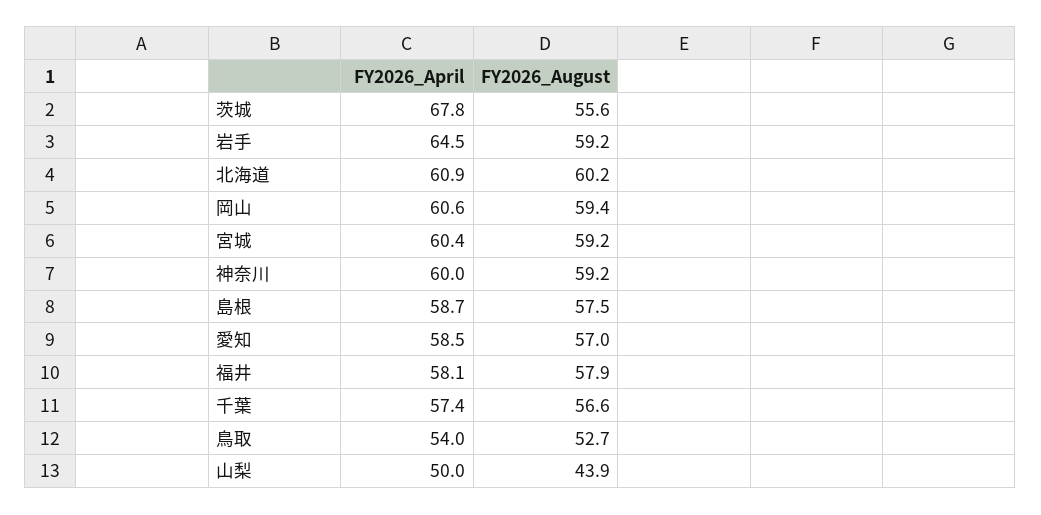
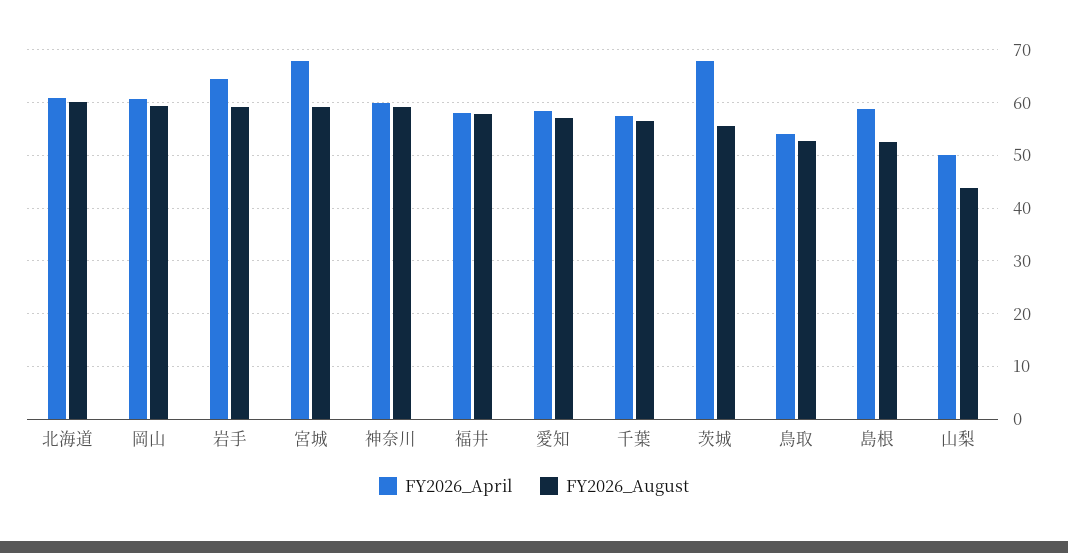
FY2026_April, 宮城: 60.4 -> 68
FY2026_August, 島根: 57.5 -> 52

